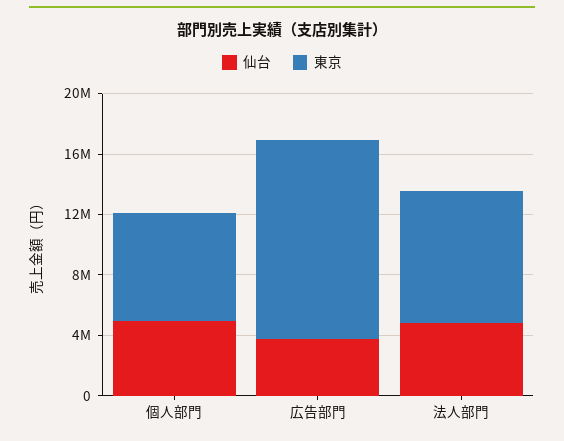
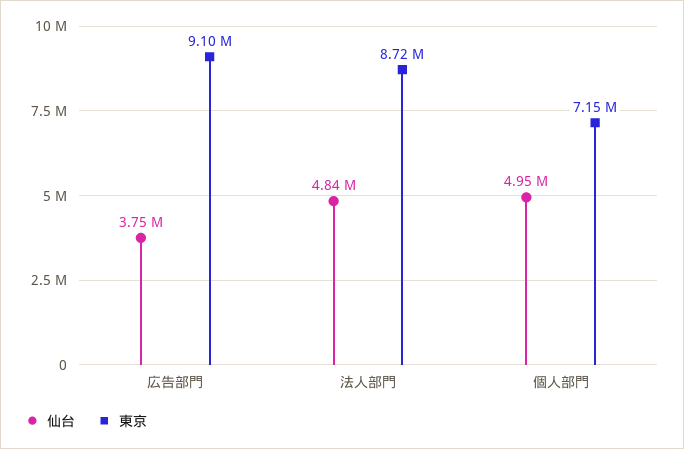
東京, 広告部門: 13000000 -> 9100000

